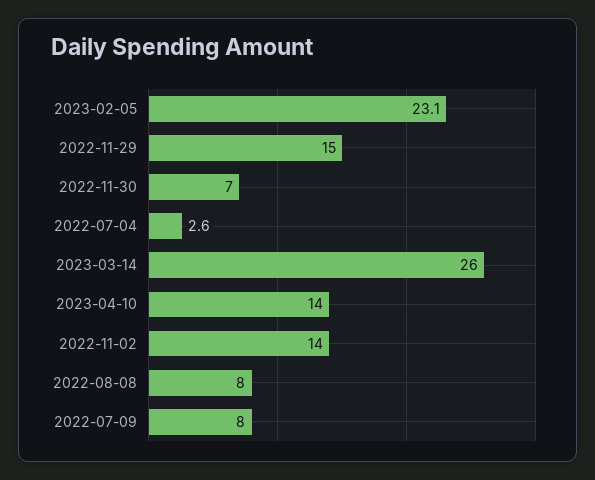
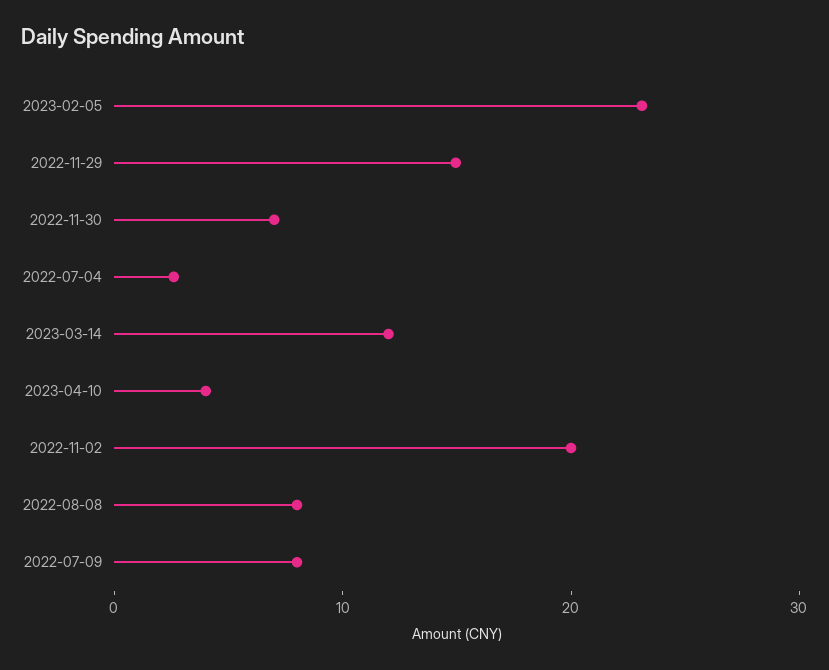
2023-03-14: 26 -> 12
2023-04-10: 14 -> 4
2022-11-02: 14 -> 20

